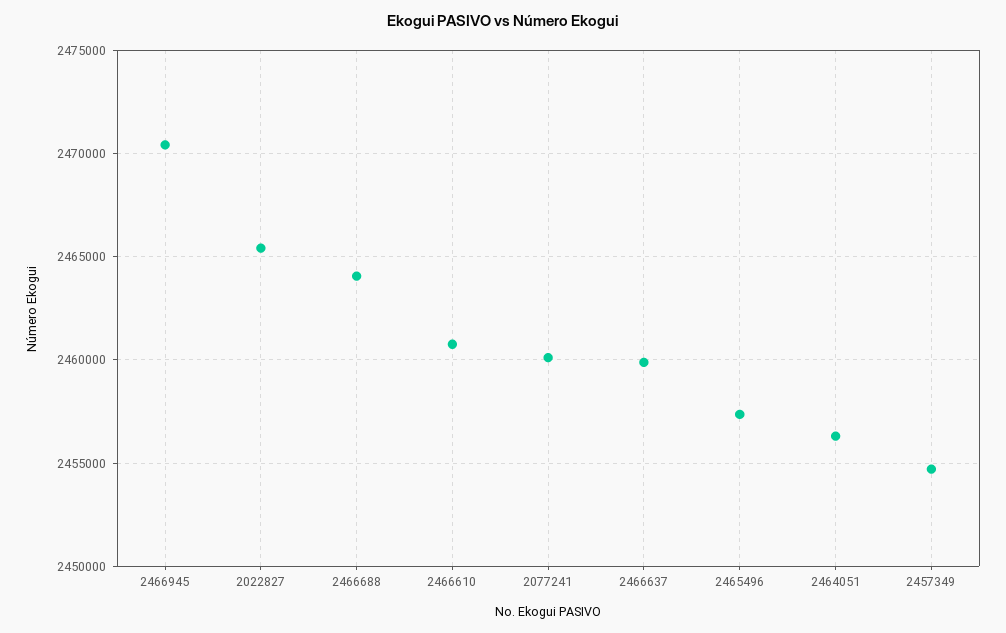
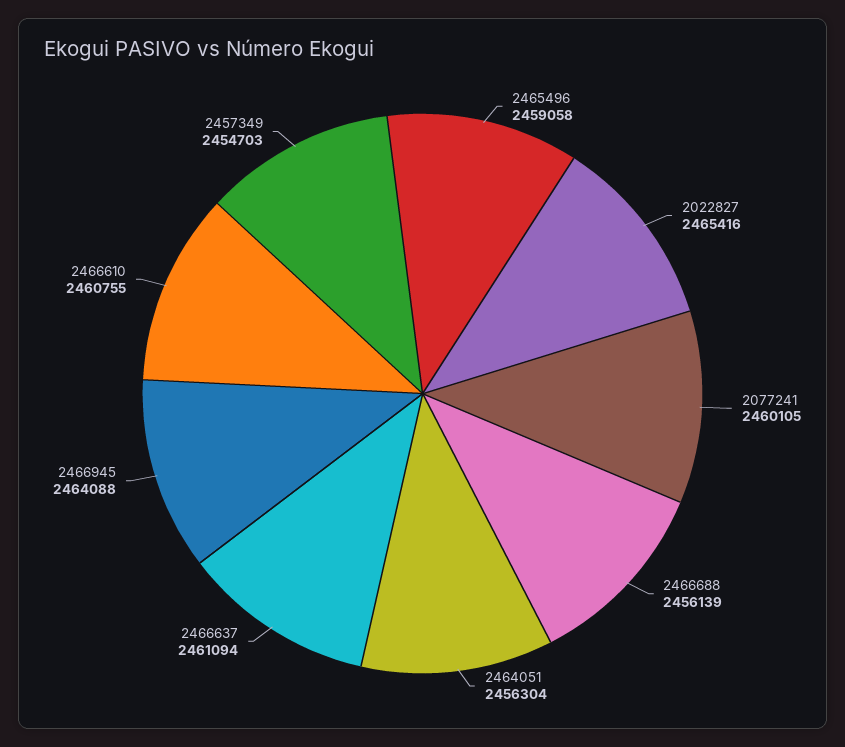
2466945: 2470500 -> 2464088
2466688: 2464000 -> 2456139
2466637: 2460000 -> 2461094
2465496: 2457500 -> 2459058

